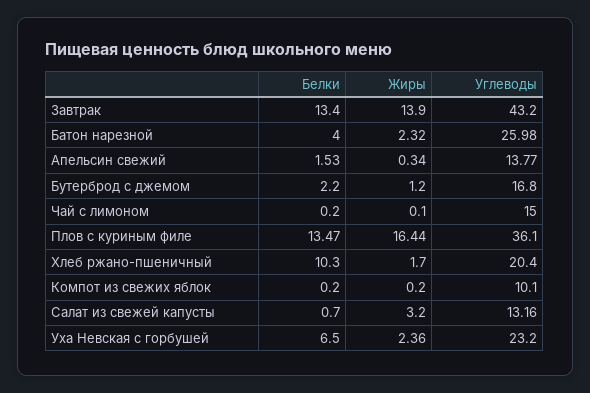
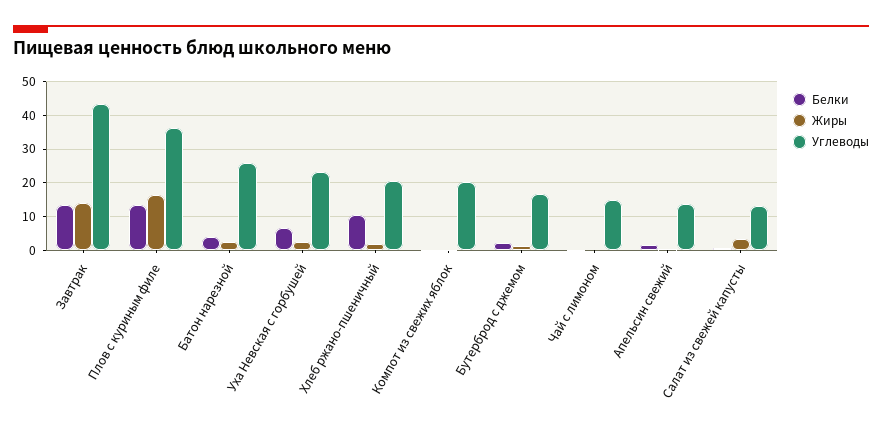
Углеводы, Компот из свежих яблок: 10.1 -> 20

